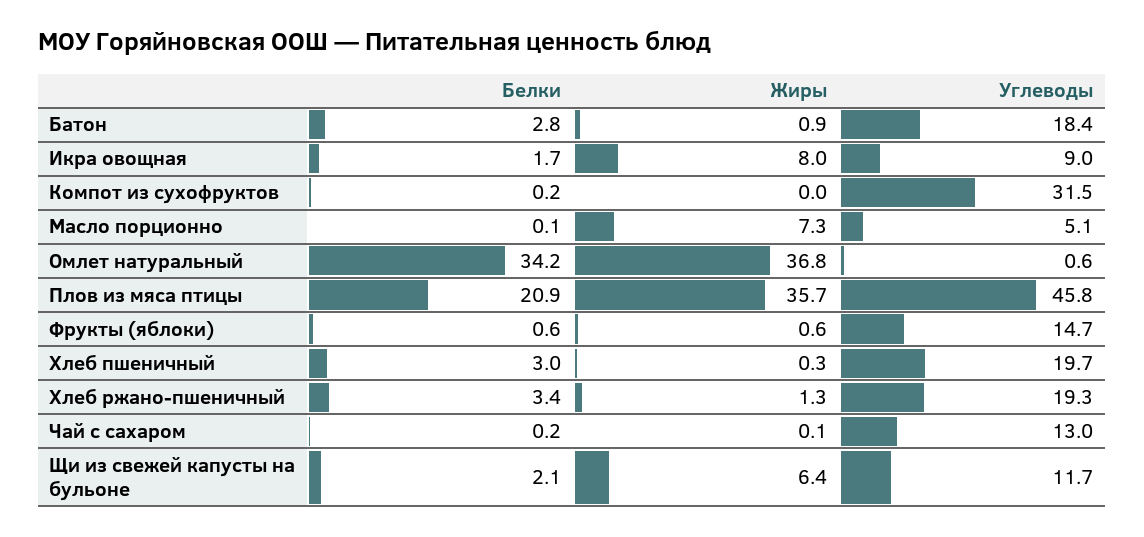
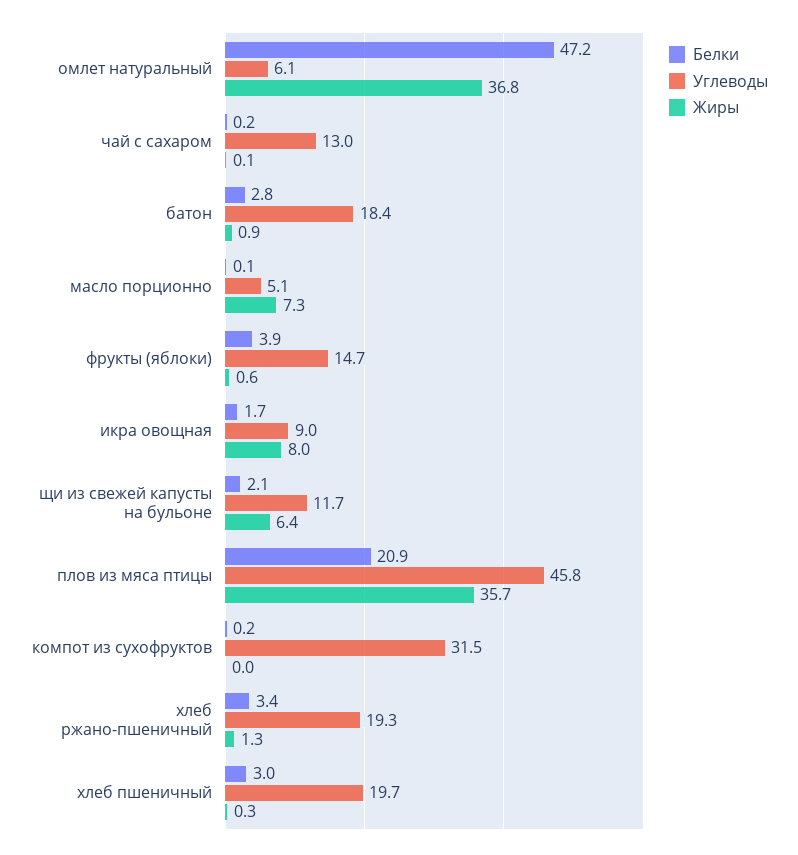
Белки, Омлет натуральный: 34.2 -> 47.2
Углеводы, Омлет натуральный: 0.6 -> 6.1
Белки, Фрукты (яблоки): 0.6 -> 3.9

